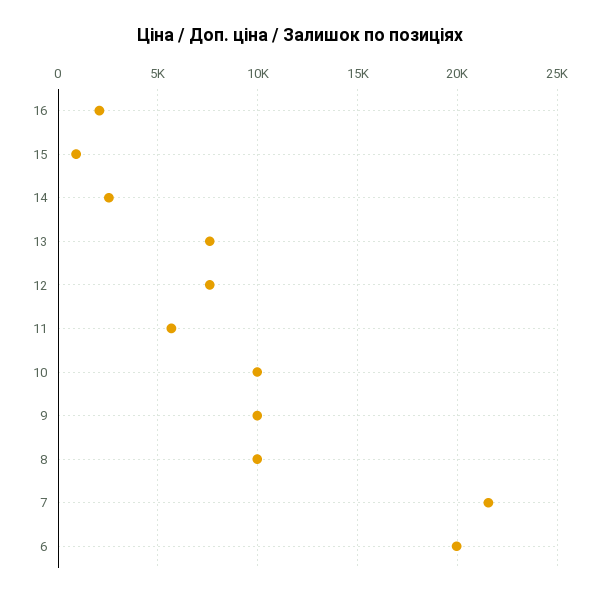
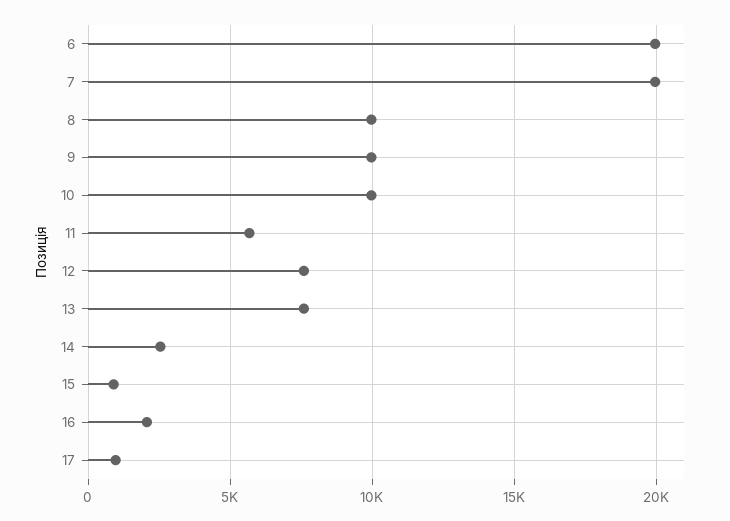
7: 21500 -> 20000
17: none -> 1000

